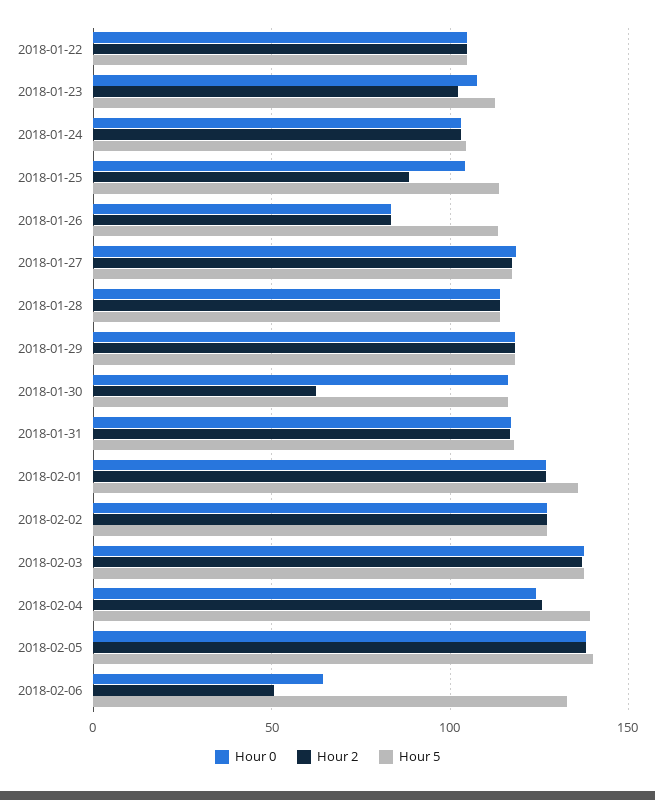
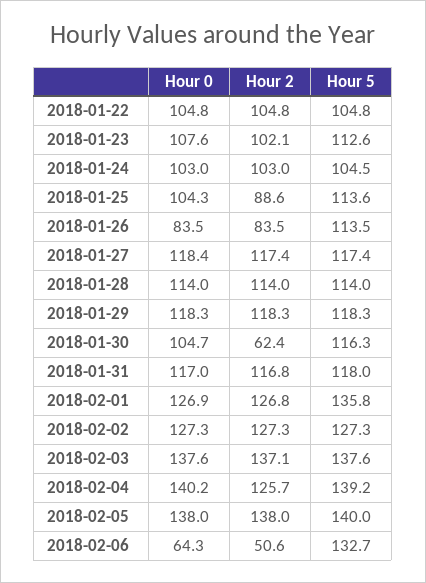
Hour 0, 2018-01-30: 115 -> 104.7
Hour 0, 2018-02-04: 125 -> 140.2

